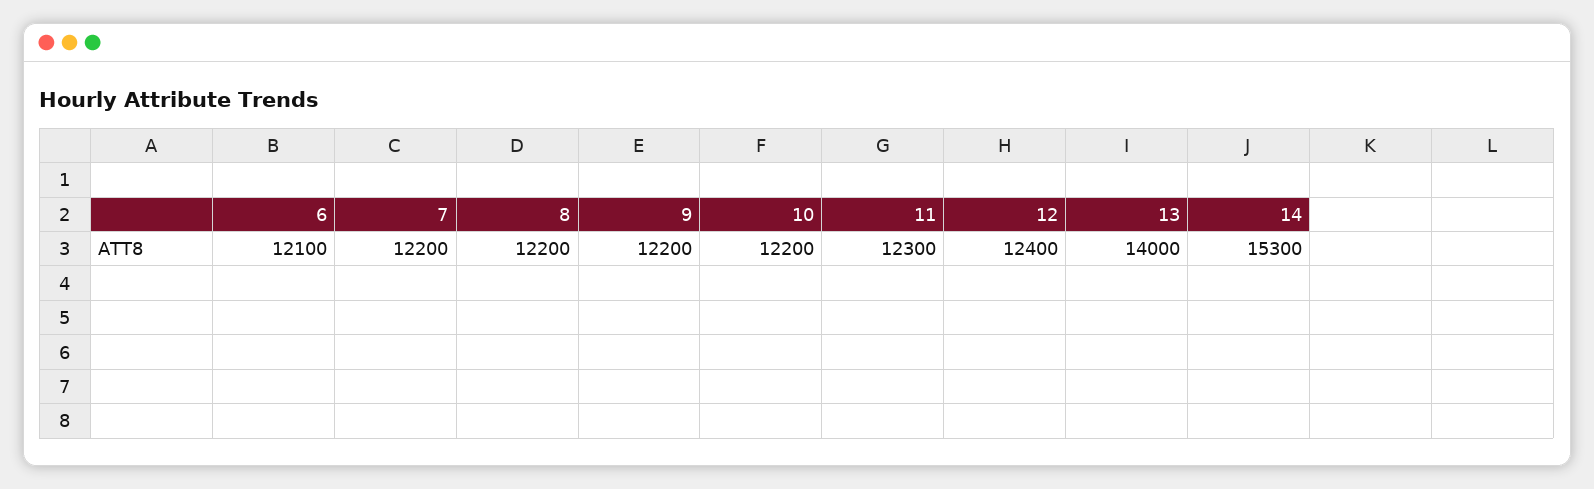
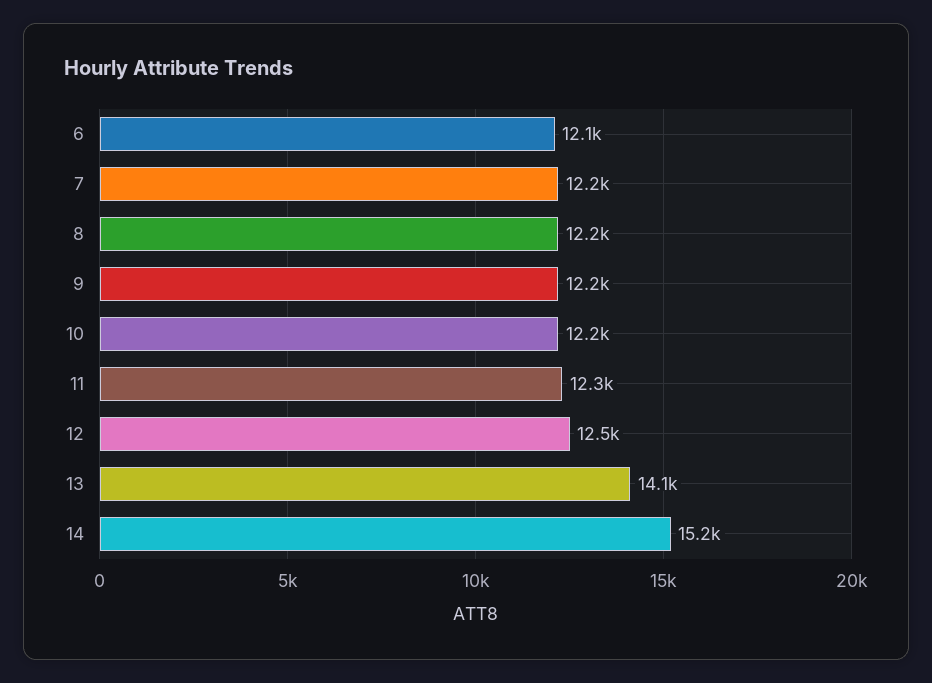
12: 12400 -> 12500
13: 14000 -> 14100
14: 15300 -> 15200

